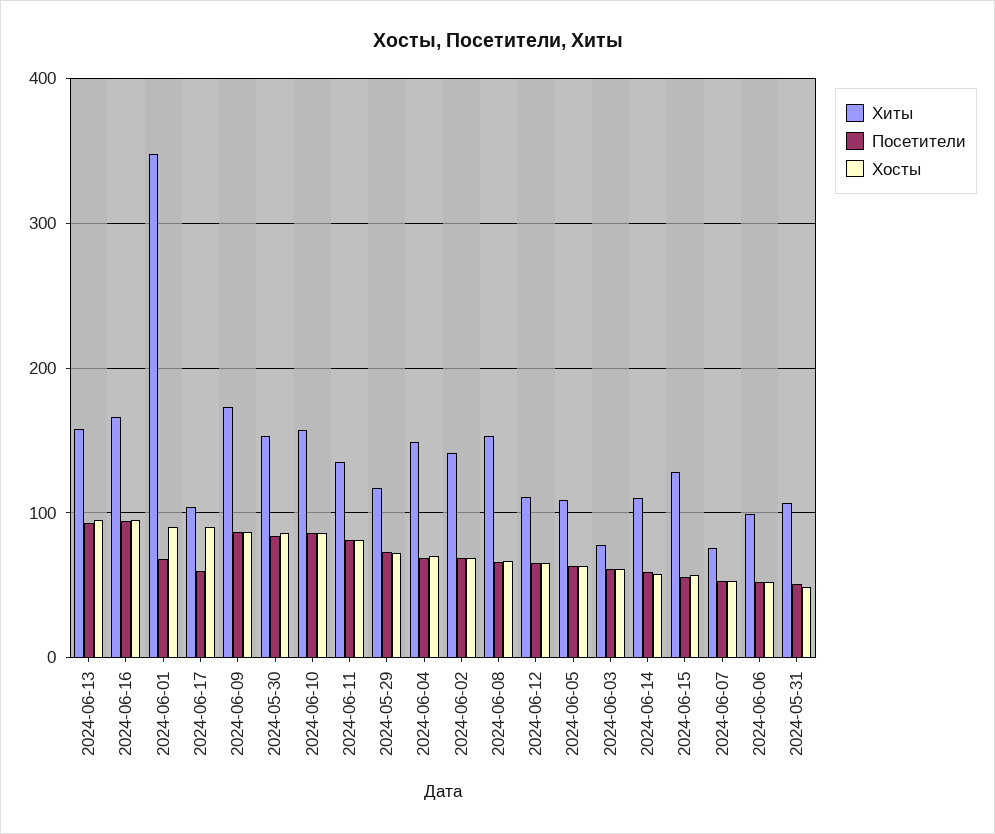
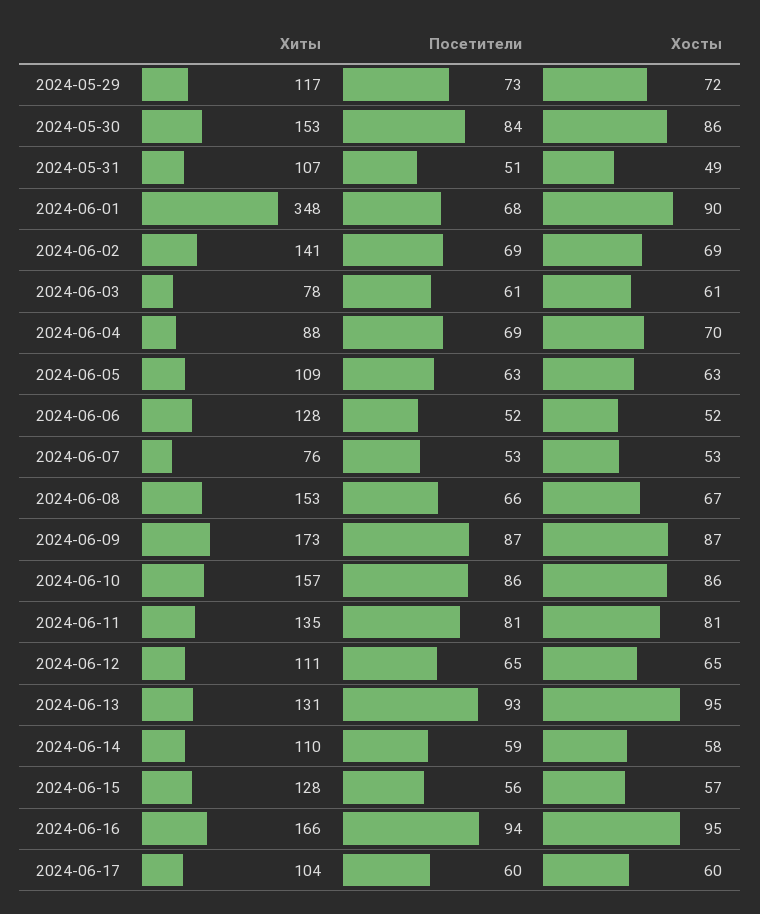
Хиты, 2024-06-13: 160 -> 131
Хосты, 2024-06-17: 90 -> 60
Хиты, 2024-06-04: 150 -> 88
Хиты, 2024-06-06: 100 -> 128

